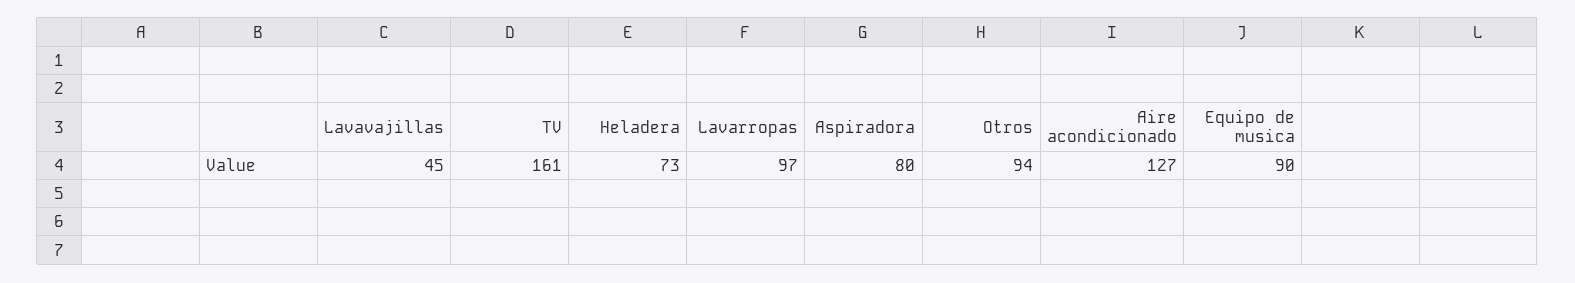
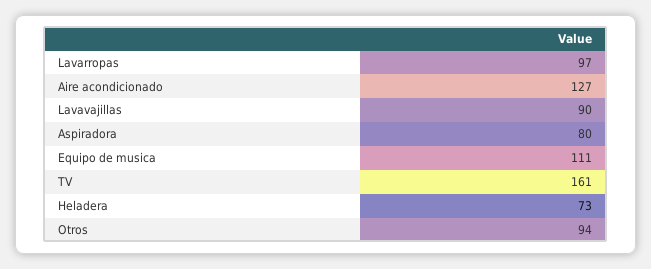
Lavavajillas: 45 -> 90
Equipo de musica: 90 -> 111

